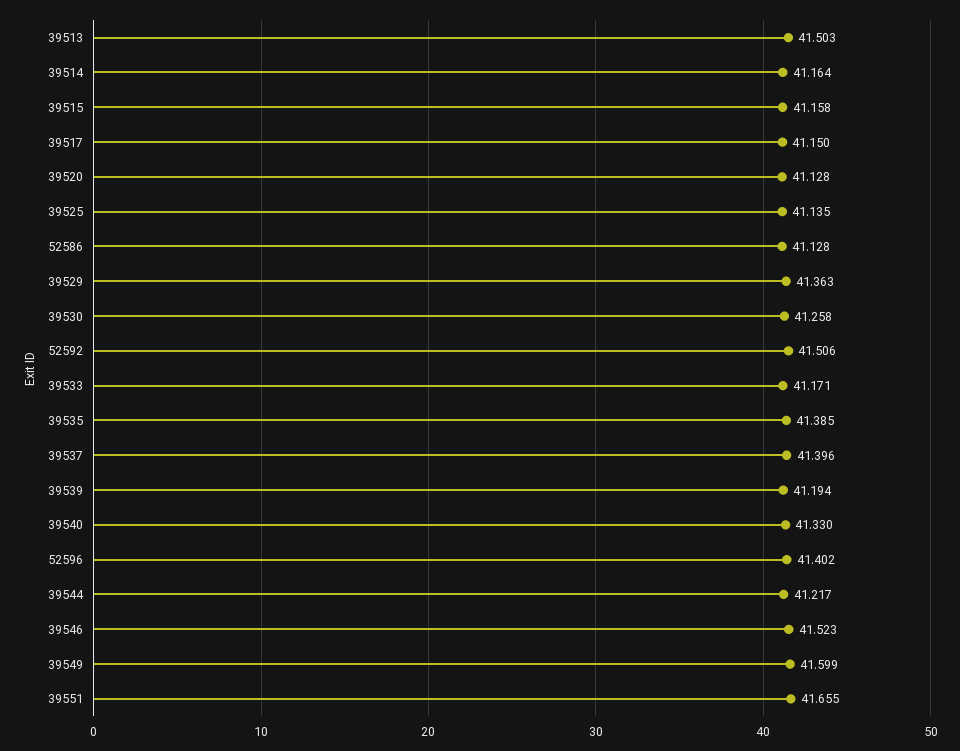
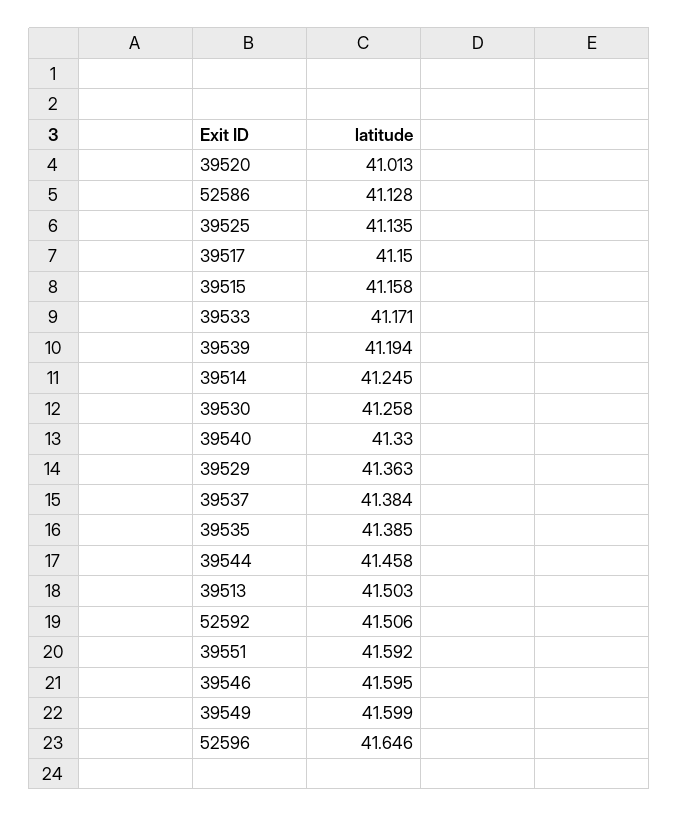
39514: 41.164 -> 41.245
39520: 41.128 -> 41.013
39537: 41.396 -> 41.384
52596: 41.402 -> 41.646
39544: 41.217 -> 41.458
39546: 41.523 -> 41.595
39551: 41.655 -> 41.592

